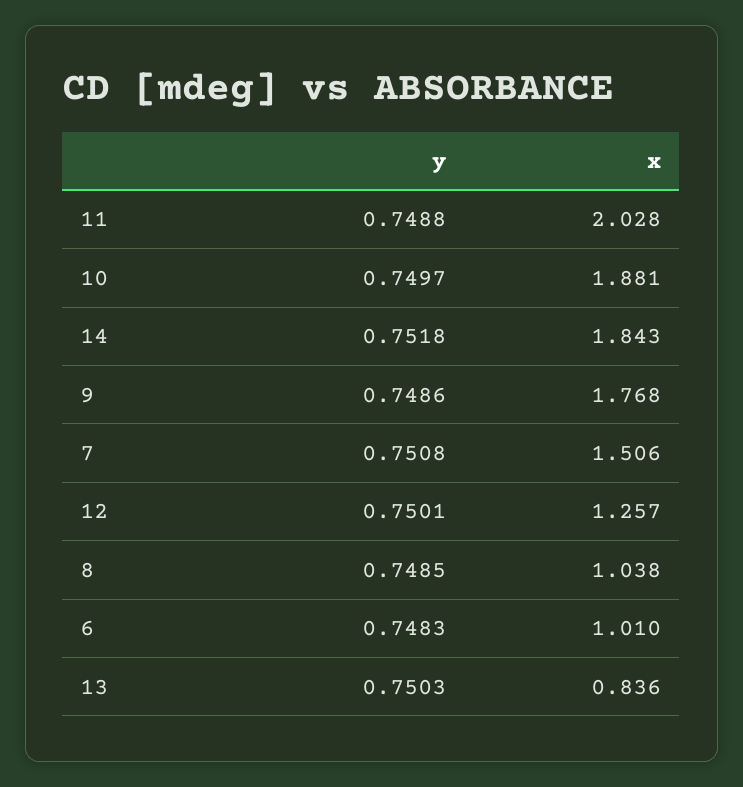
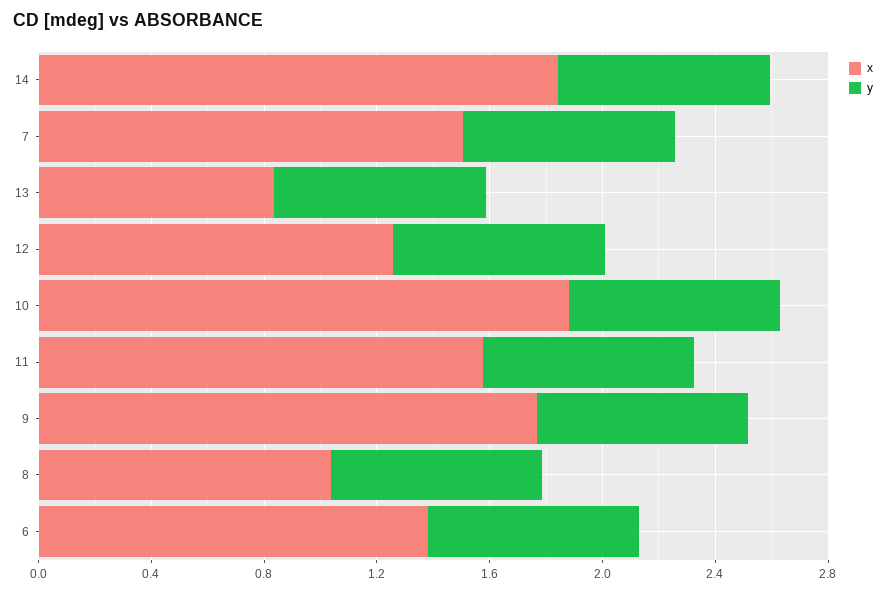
x, 11: 2.028 -> 1.6
x, 6: 1.01 -> 1.4

